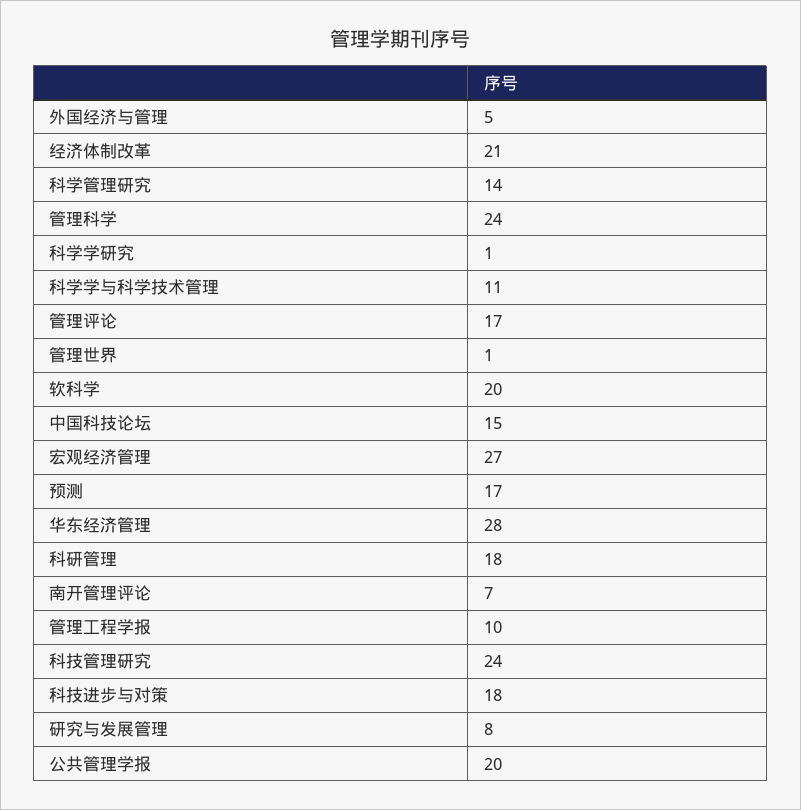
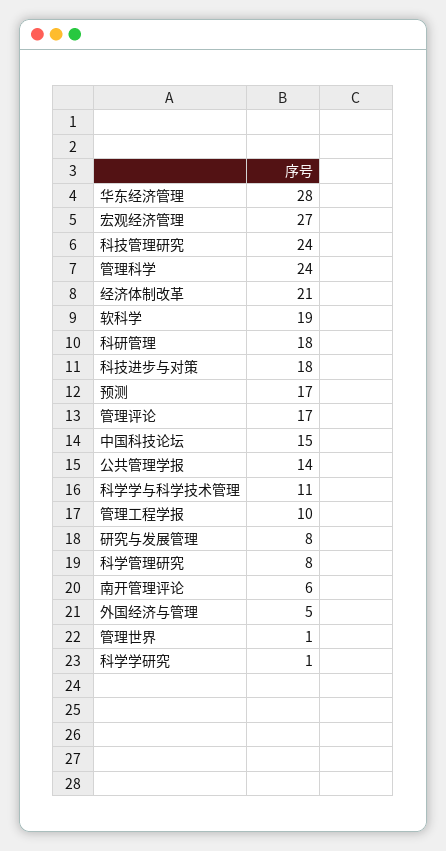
科学管理研究: 14 -> 8
软科学: 20 -> 19
南开管理评论: 7 -> 6
公共管理学报: 20 -> 14

